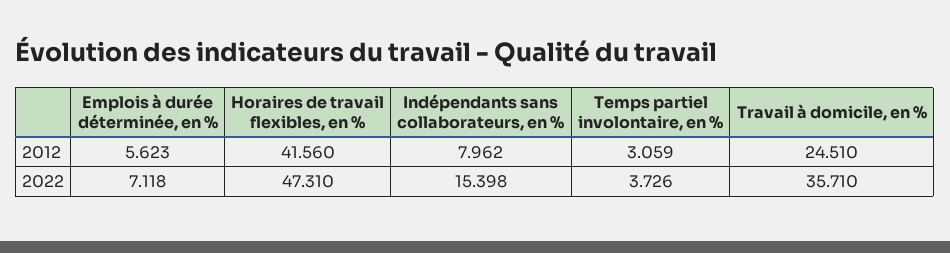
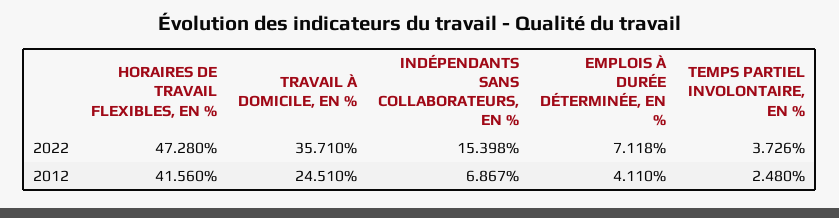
Emplois à durée déterminée, en %, 2012: 5.623 -> 4.11
Indépendants sans collaborateurs, en %, 2012: 7.962 -> 6.867
Temps partiel involontaire, en %, 2012: 3.059 -> 2.48
Horaires de travail flexibles, en %, 2022: 47.31 -> 47.28

